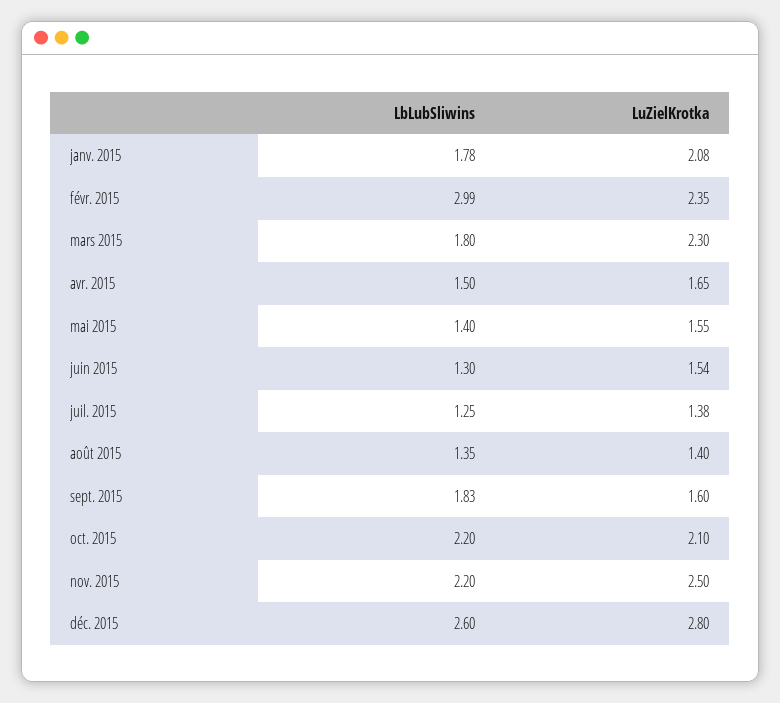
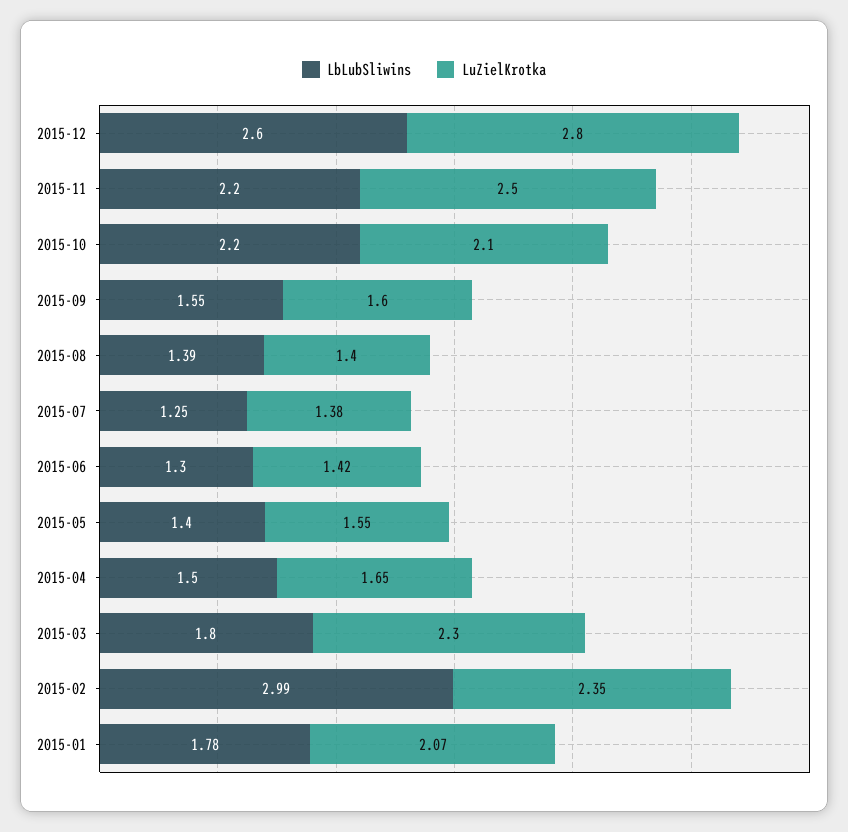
LuZielKrotka, janv. 2015: 2.08 -> 2.07
LuZielKrotka, juin 2015: 1.54 -> 1.42
LbLubSliwins, août 2015: 1.35 -> 1.39
LbLubSliwins, sept. 2015: 1.83 -> 1.55

